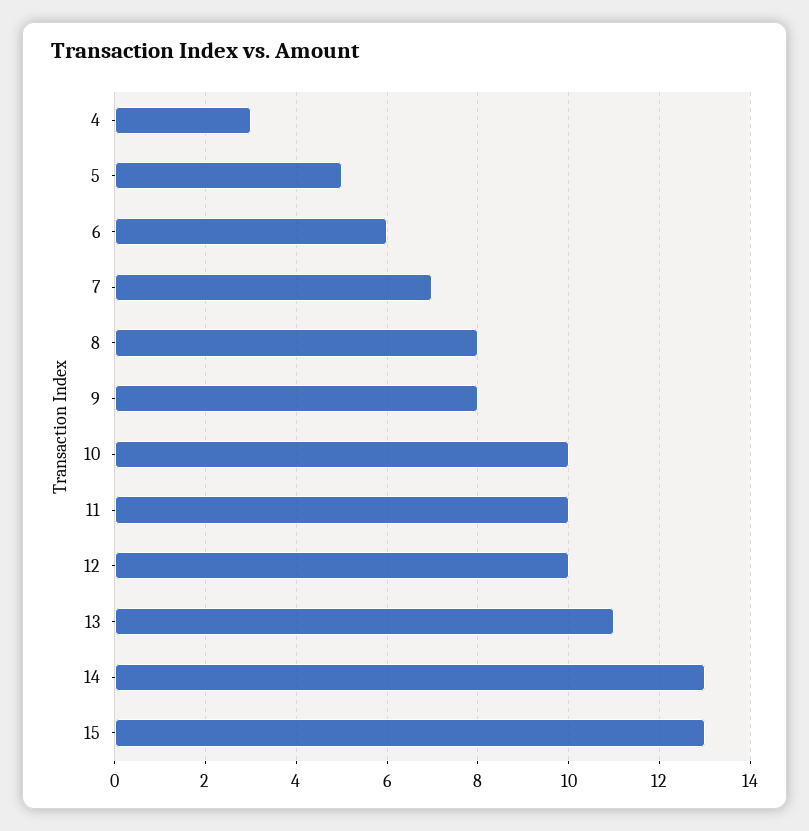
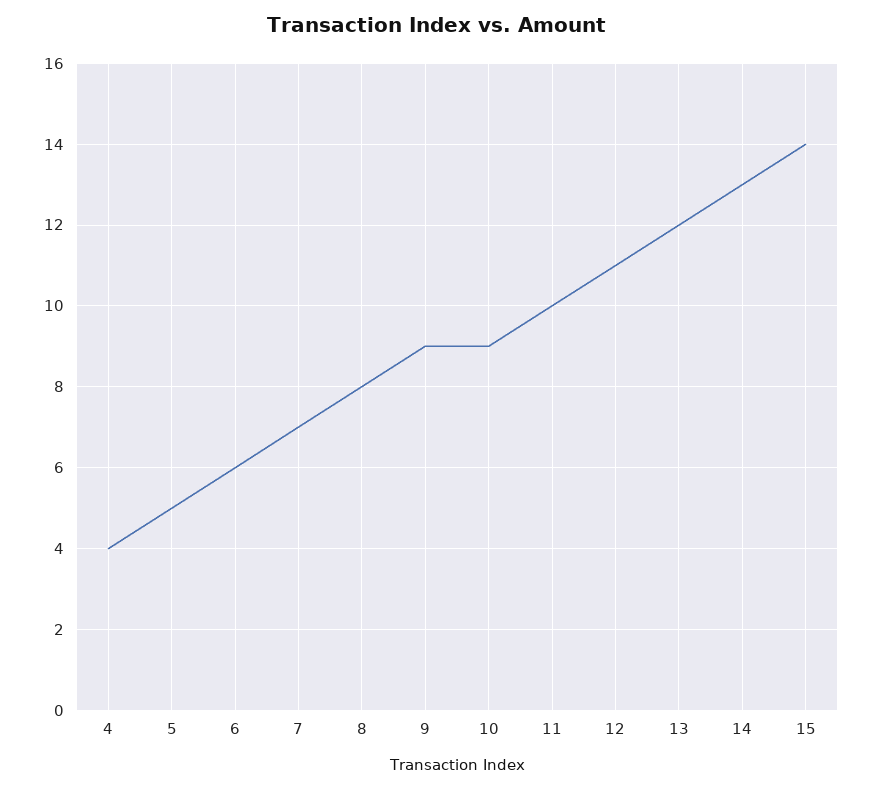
4: 3 -> 4
9: 8 -> 9
10: 10 -> 9
12: 10 -> 11
13: 11 -> 12
15: 13 -> 14

